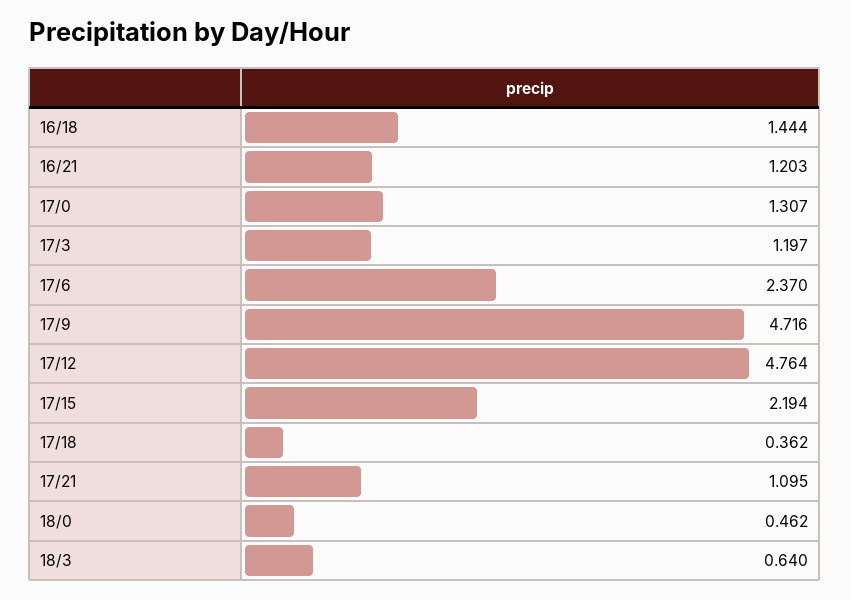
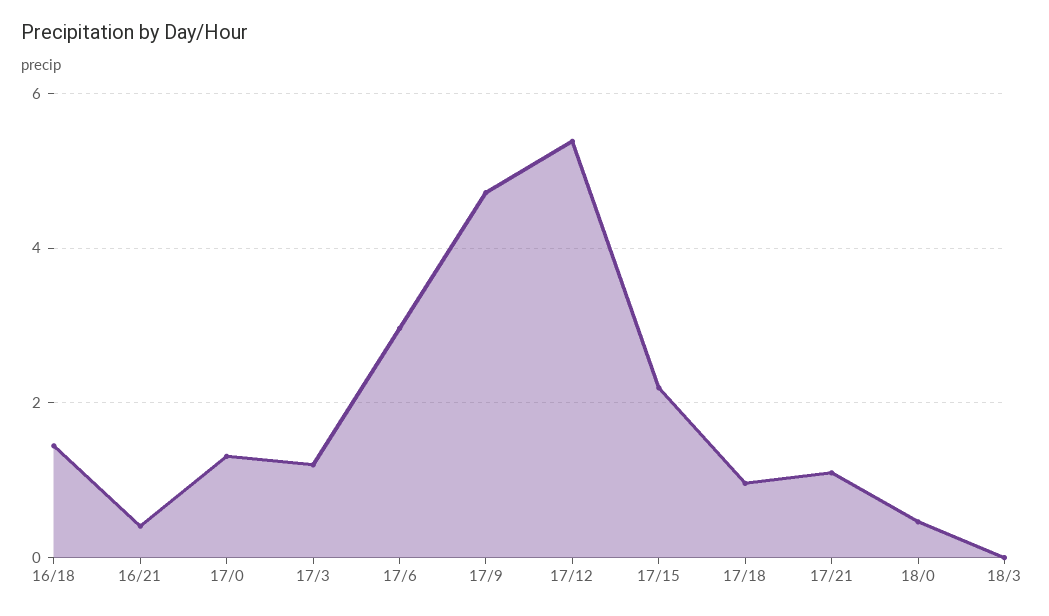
16/21: 1.203 -> 0.4
17/6: 2.37 -> 3
17/12: 4.764 -> 5.4
17/18: 0.362 -> 1
18/3: 0.64 -> 0

